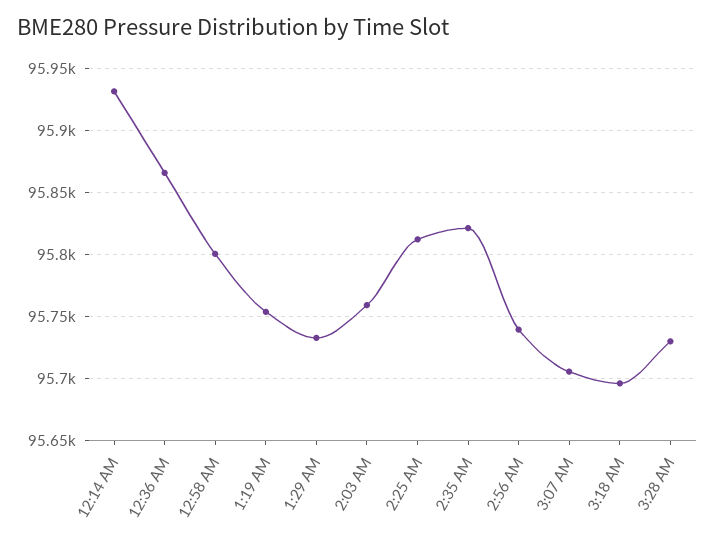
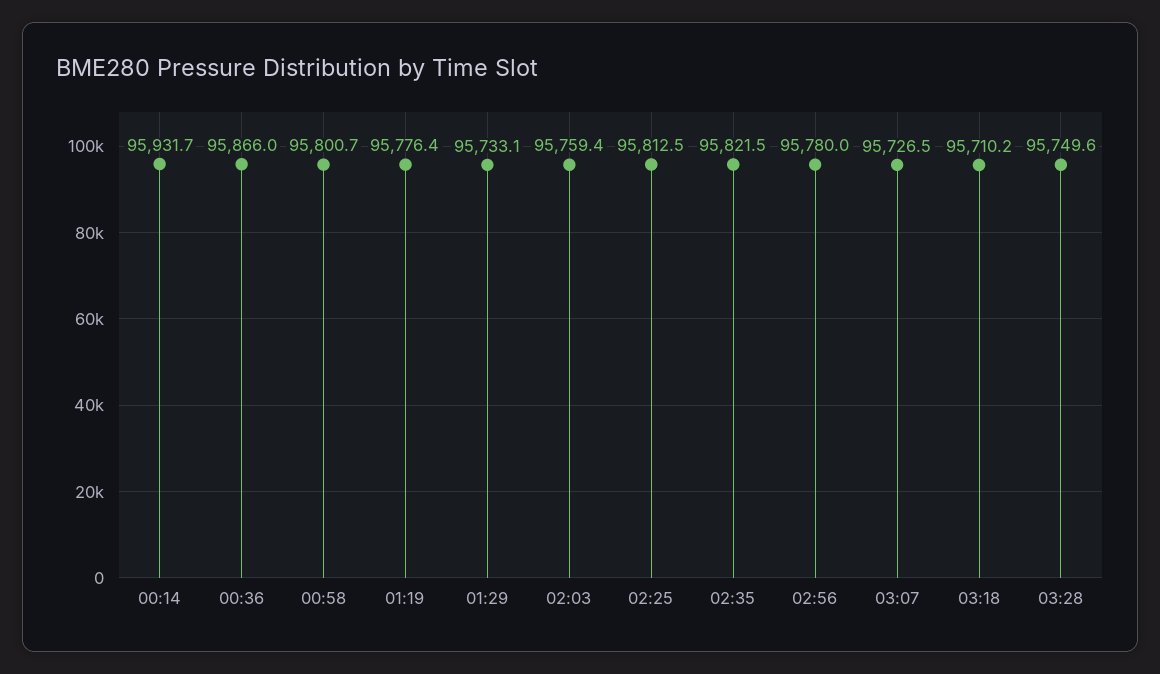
1:19 AM: 95755 -> 95776.4
2:56 AM: 95740 -> 95780
3:07 AM: 95705 -> 95726.5
3:18 AM: 95695 -> 95710.2
3:28 AM: 95730 -> 95749.6

